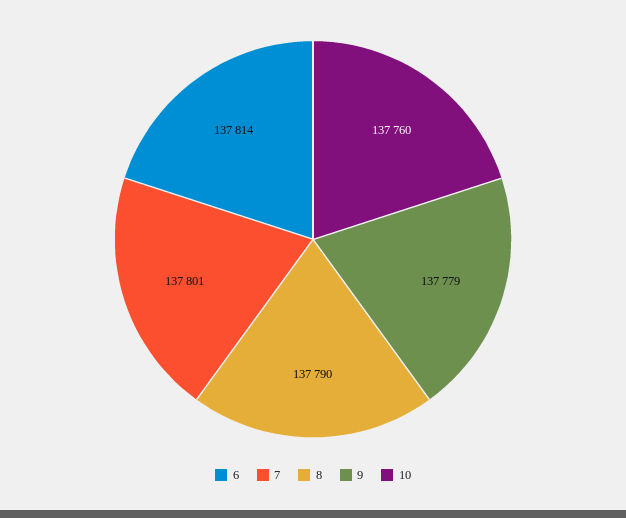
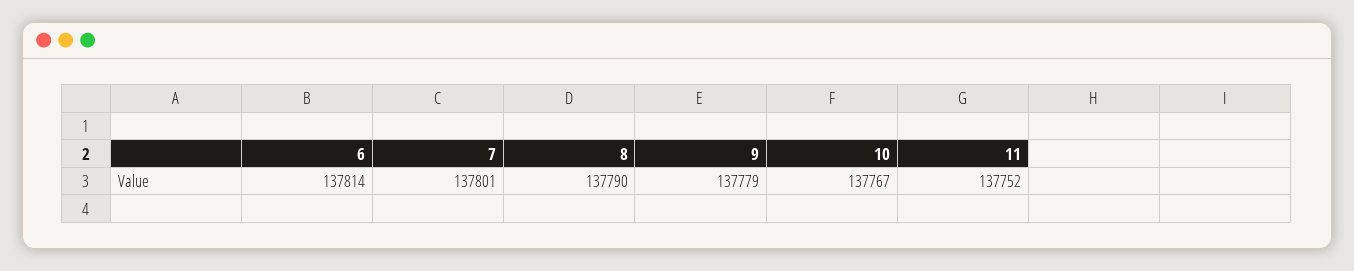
10: 137760 -> 137767
11: none -> 137752

